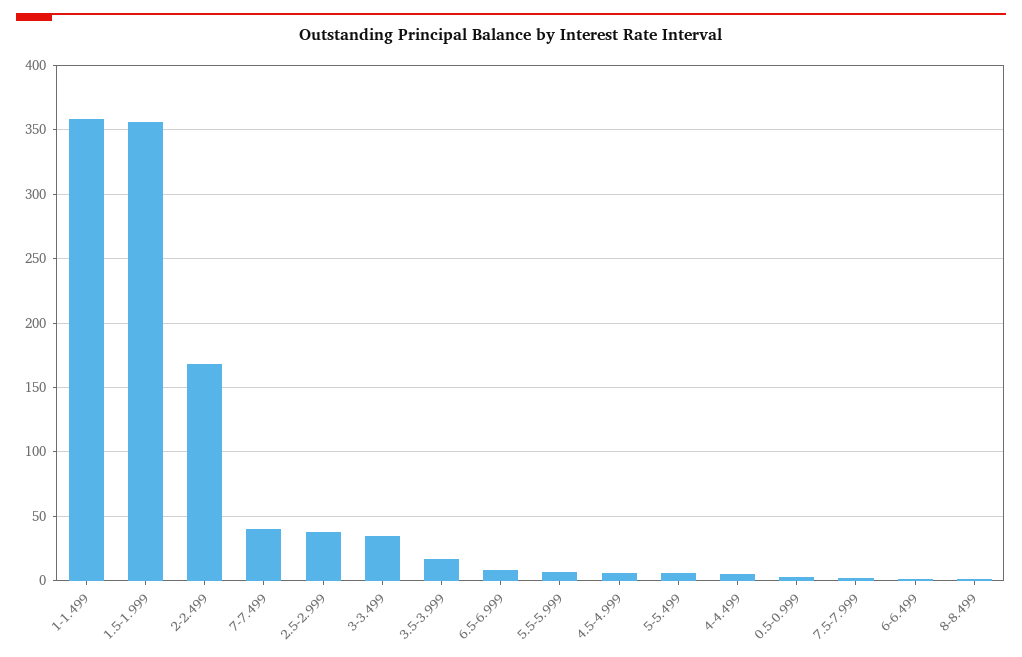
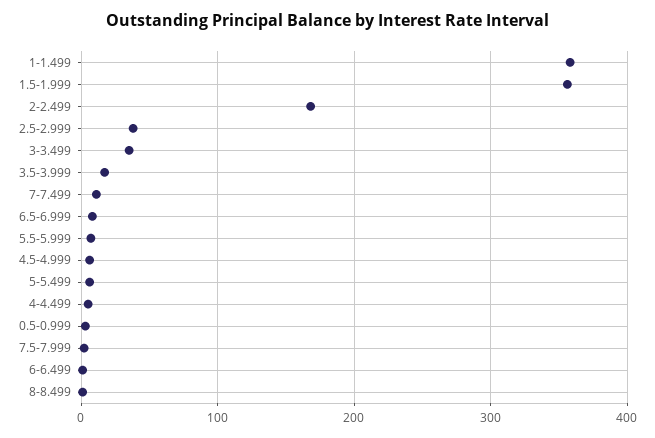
7-7.499: 40 -> 10

